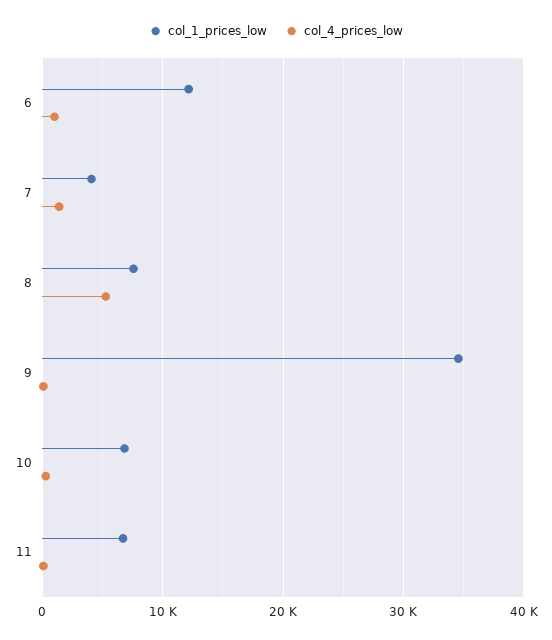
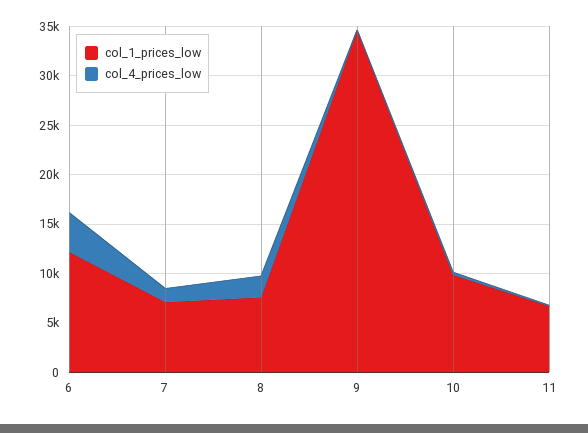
col_4_prices_low, 6: 1000 -> 4000
col_1_prices_low, 7: 4000 -> 7000
col_4_prices_low, 8: 5000 -> 2000
col_1_prices_low, 10: 7000 -> 10000

